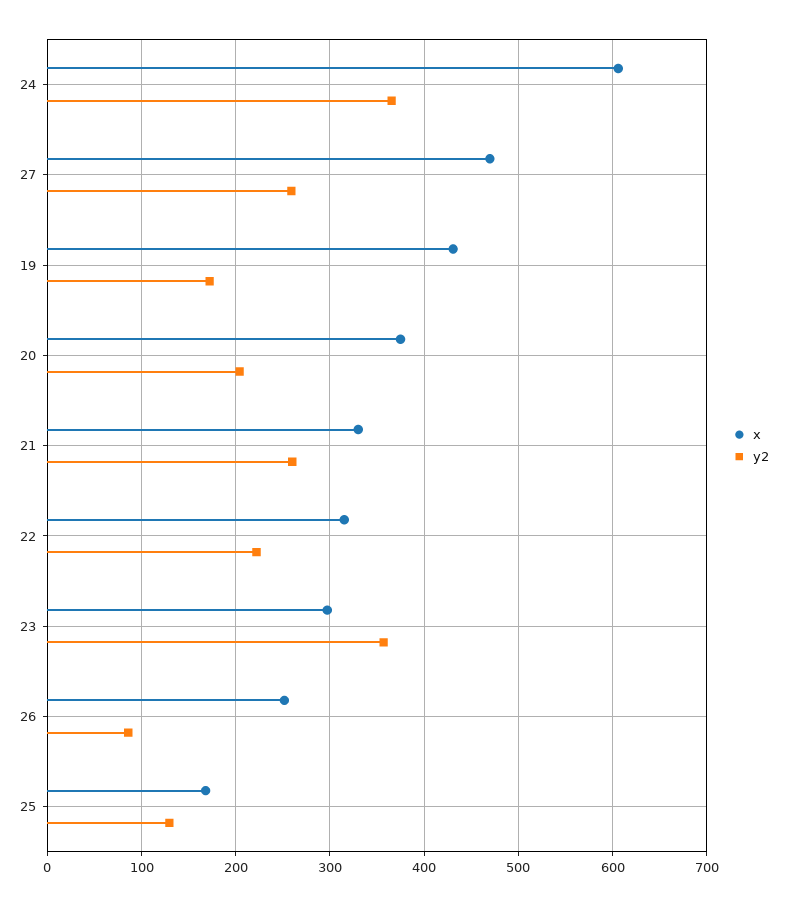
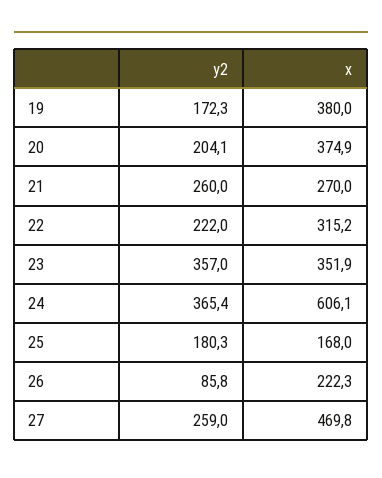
x, 19: 430 -> 380
x, 21: 330 -> 270
x, 23: 300 -> 351.9
x, 26: 250 -> 222.3
y2, 25: 130 -> 180.3

